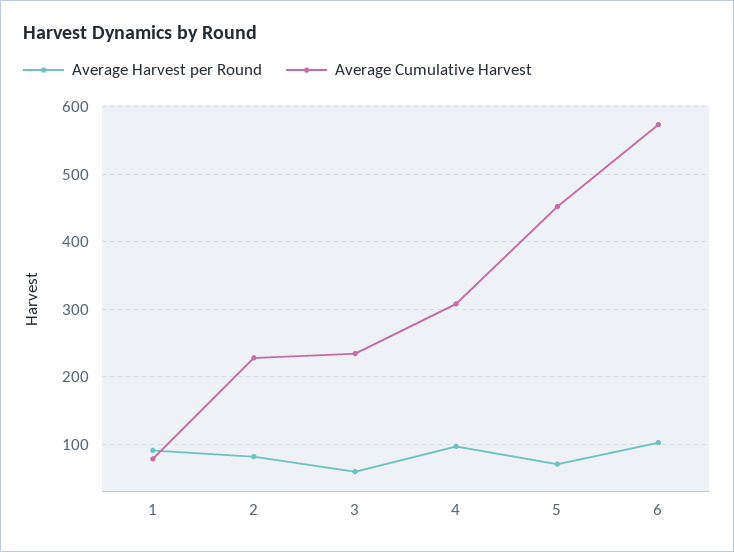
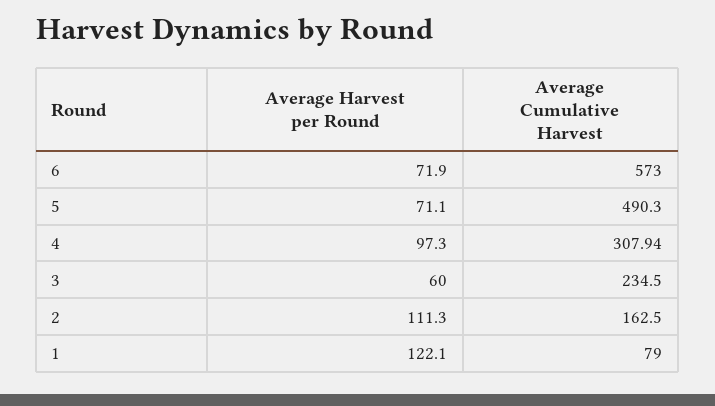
Average Harvest per Round, 1: 90 -> 122.1
Average Harvest per Round, 2: 80 -> 111.3
Average Cumulative Harvest, 2: 230 -> 162.5
Average Cumulative Harvest, 5: 450 -> 490.3
Average Harvest per Round, 6: 100 -> 71.9

